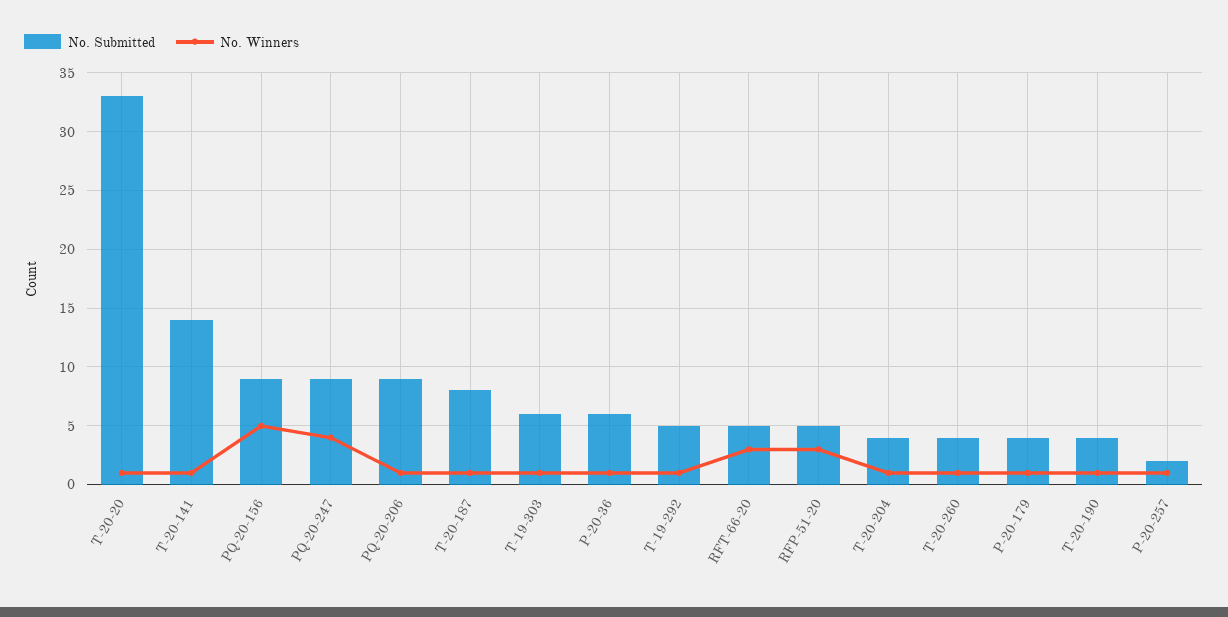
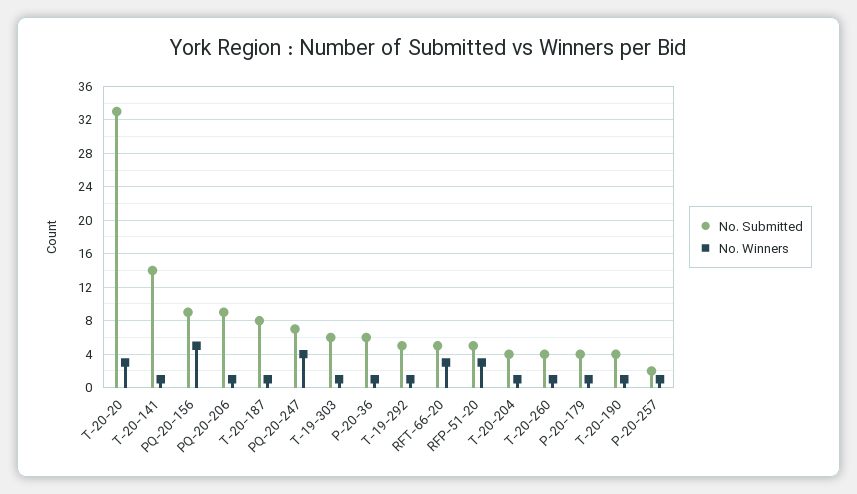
No. Winners, T-20-20: 1 -> 3
No. Submitted, PQ-20-247: 9 -> 7

